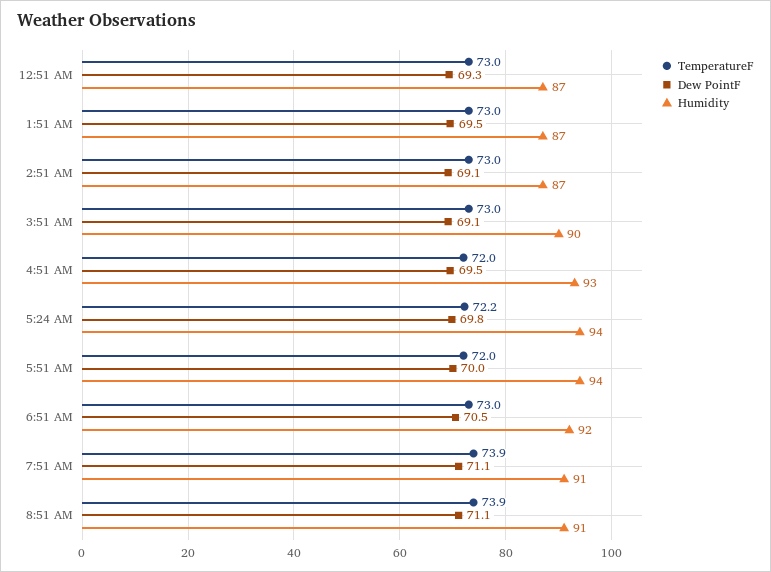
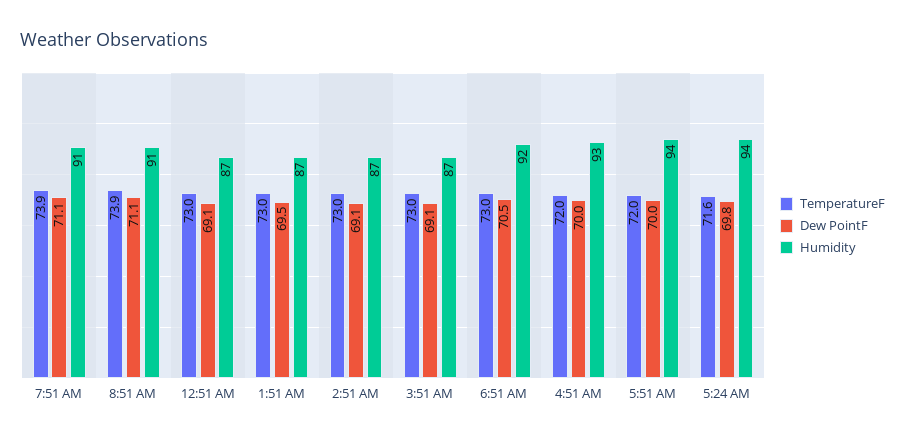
Dew PointF, 12:51 AM: 69.3 -> 69.1
Humidity, 3:51 AM: 90 -> 87
Dew PointF, 4:51 AM: 69.5 -> 70
TemperatureF, 5:24 AM: 72.2 -> 71.6

